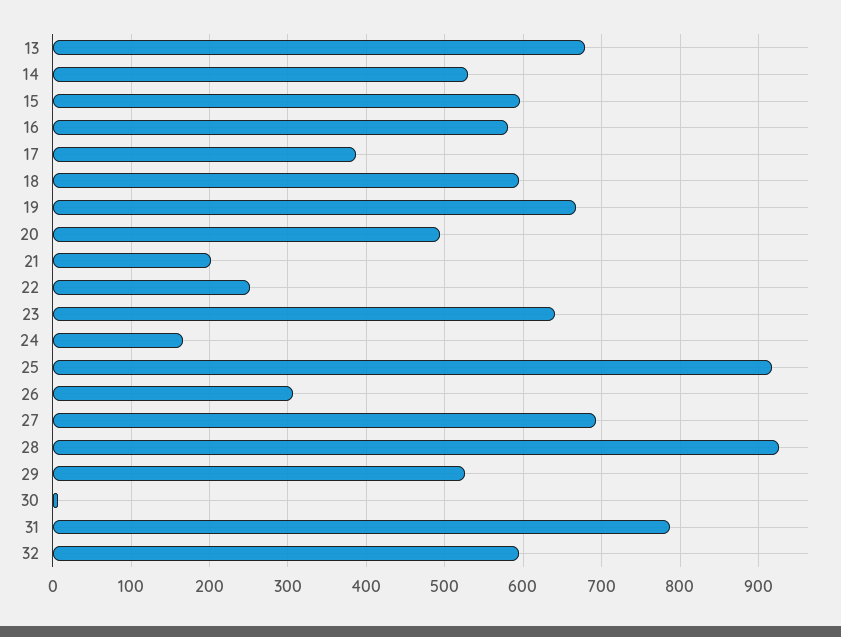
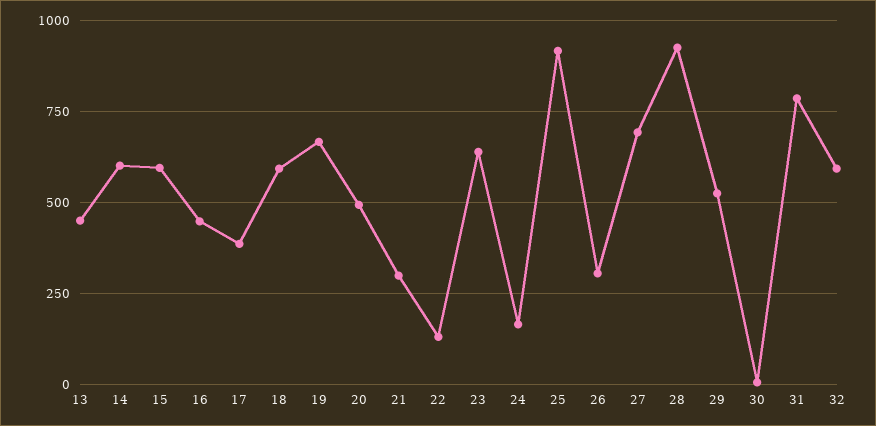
13: 680 -> 450
14: 530 -> 600
16: 580 -> 450
21: 200 -> 300
22: 250 -> 125

